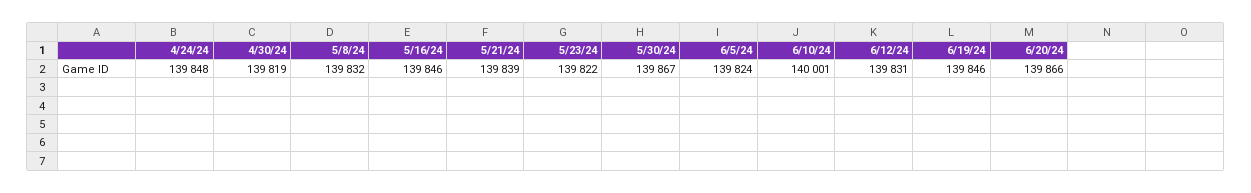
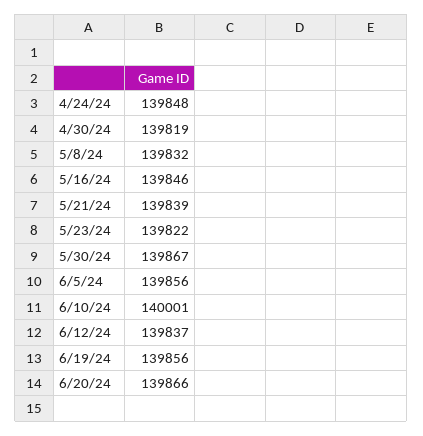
6/5/24: 139824 -> 139856
6/12/24: 139831 -> 139837
6/19/24: 139846 -> 139856

